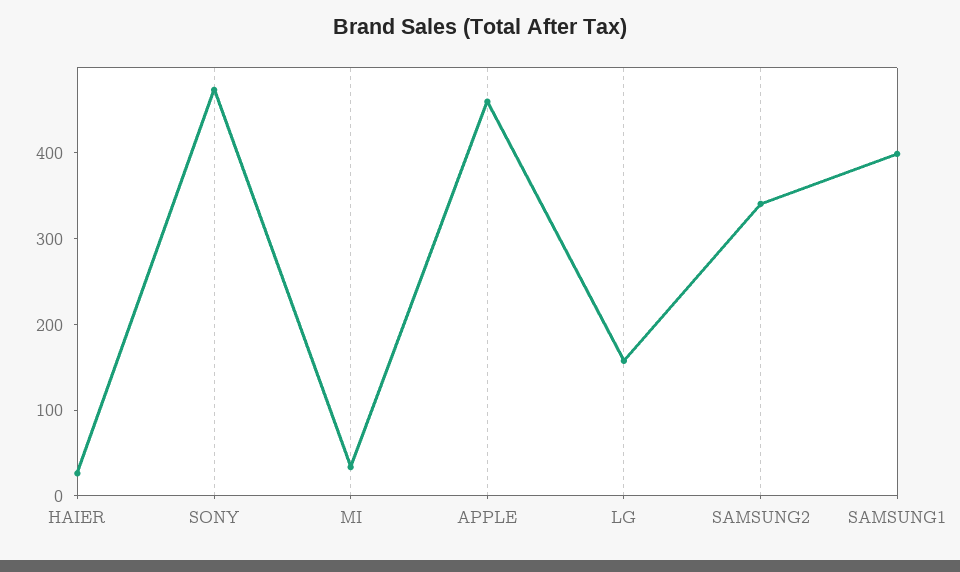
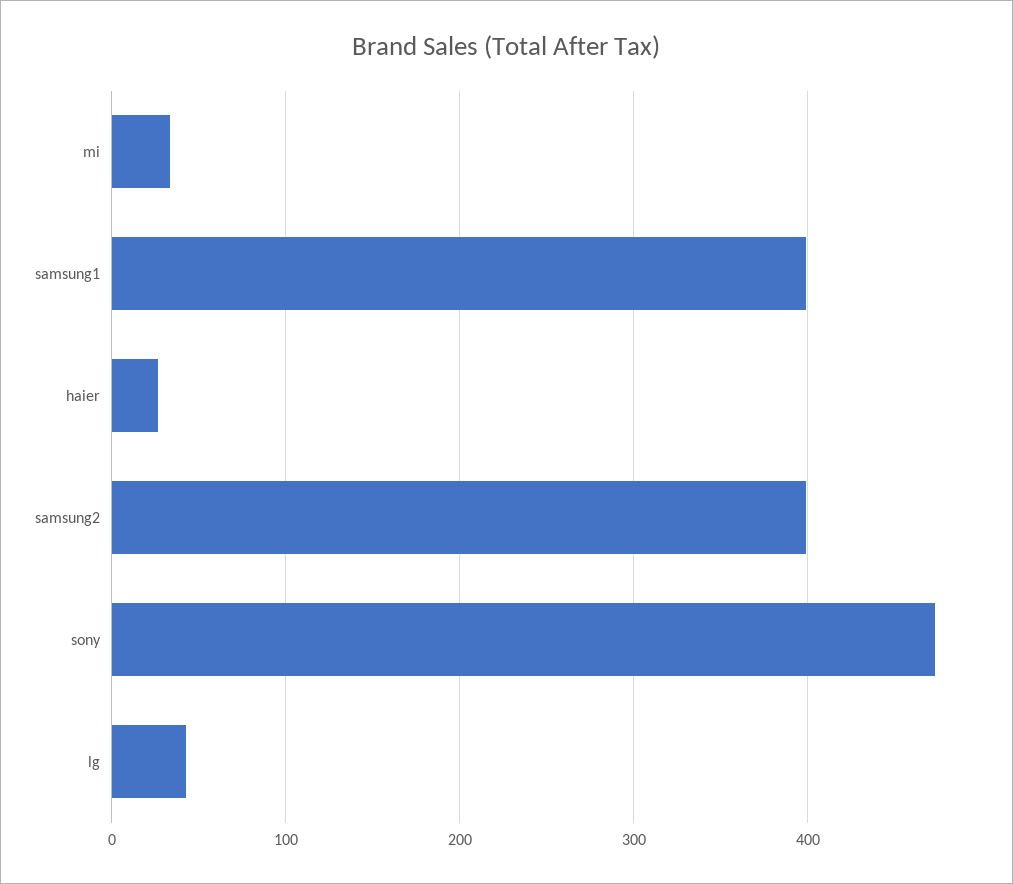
APPLE: 460 -> none
LG: 160 -> 40
SAMSUNG2: 340 -> 400

